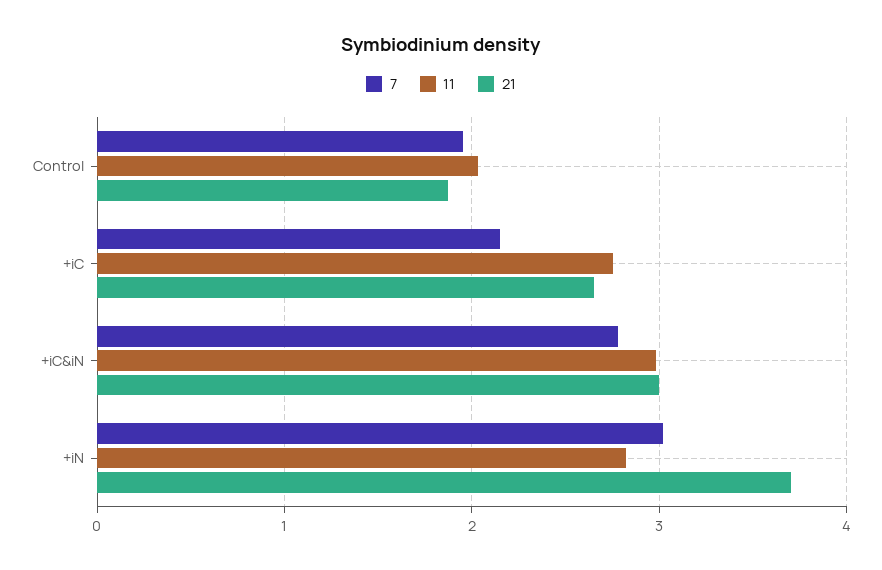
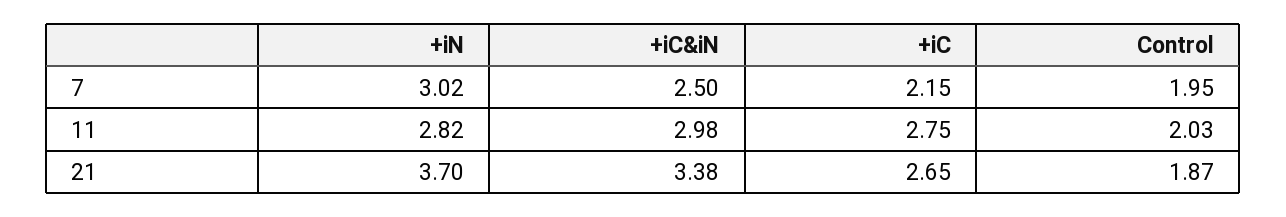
7, +iC&iN: 2.8 -> 2.5
21, +iC&iN: 3 -> 3.38

